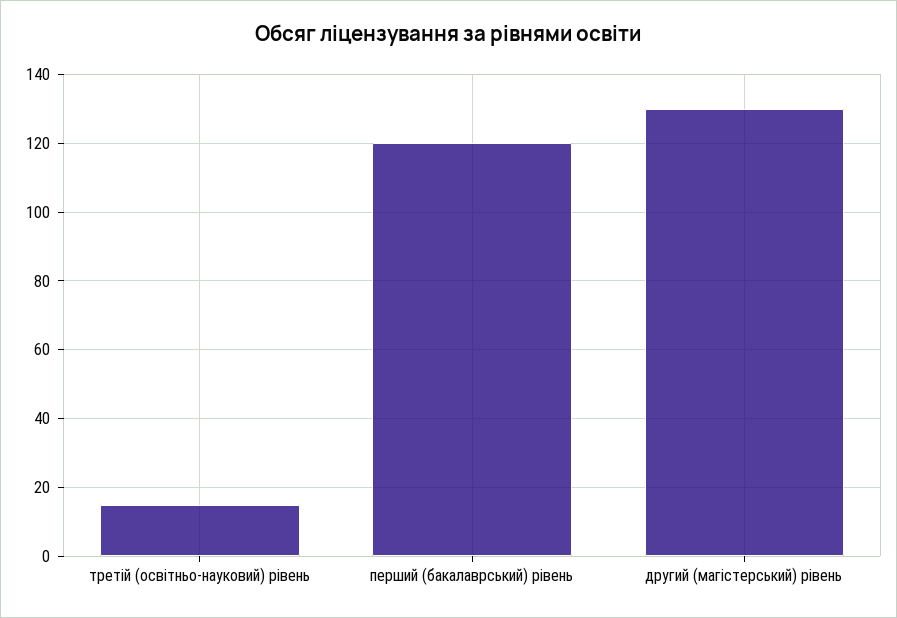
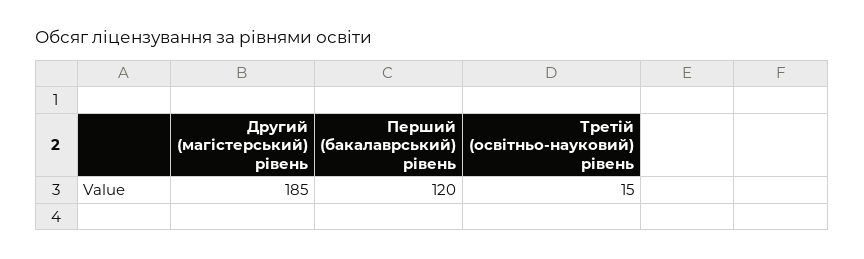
другий (магістерський) рівень: 130 -> 185

